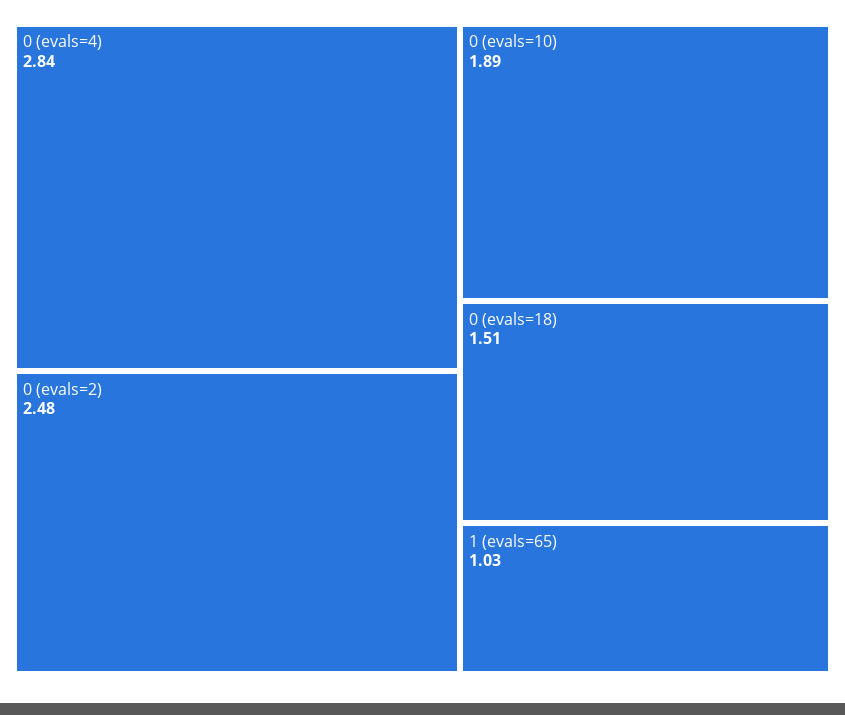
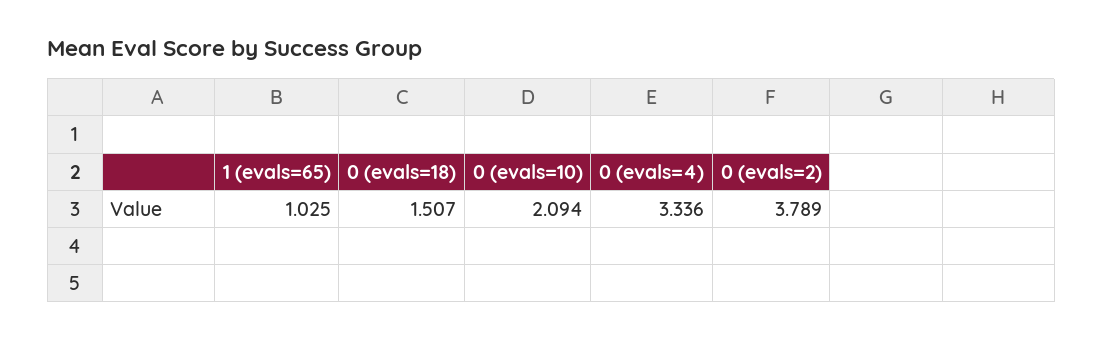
0 (evals=4): 2.84 -> 3.336
0 (evals=2): 2.48 -> 3.789
0 (evals=10): 1.89 -> 2.094

